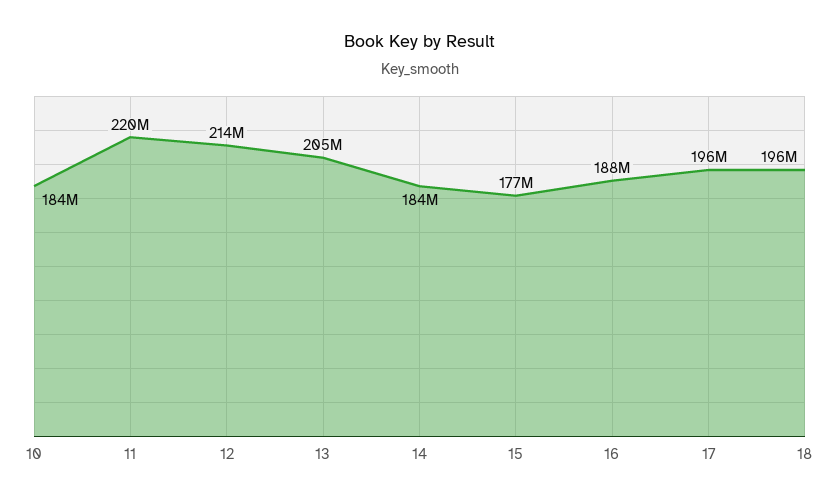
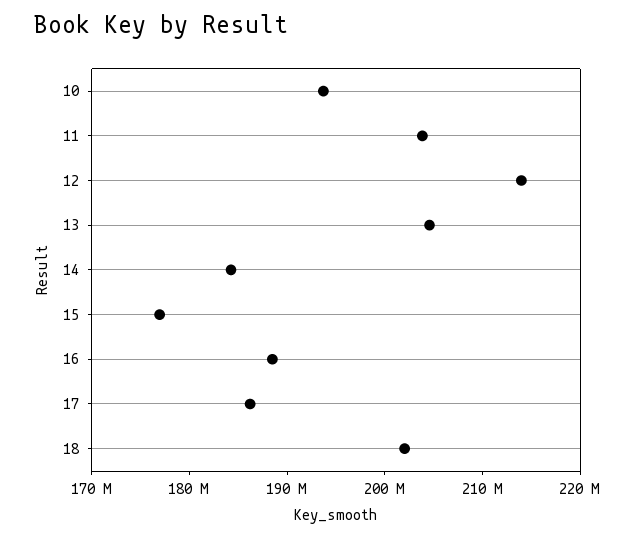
10: 184000000 -> 194000000
11: 220000000 -> 204000000
17: 196000000 -> 186000000
18: 196000000 -> 202000000

